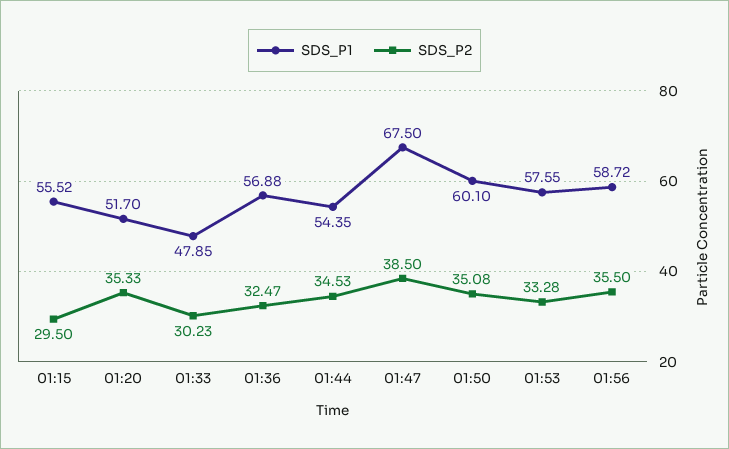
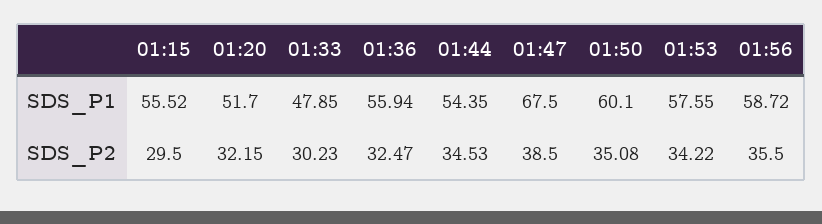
SDS_P2, 01:20: 35.33 -> 32.15
SDS_P1, 01:36: 56.88 -> 55.94
SDS_P2, 01:53: 33.28 -> 34.22

